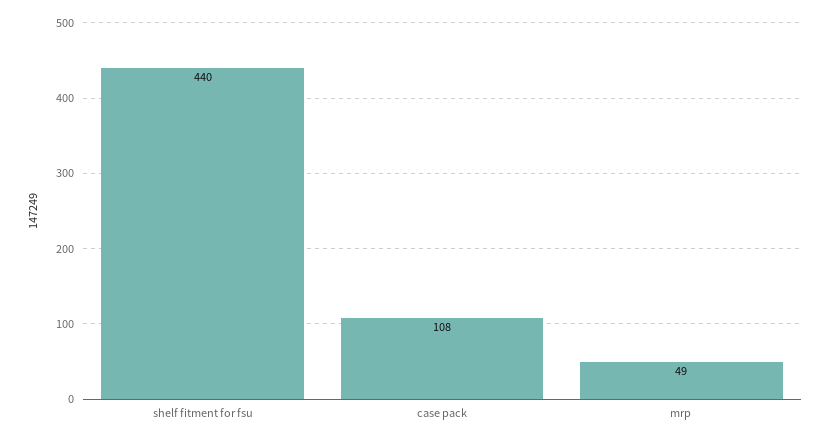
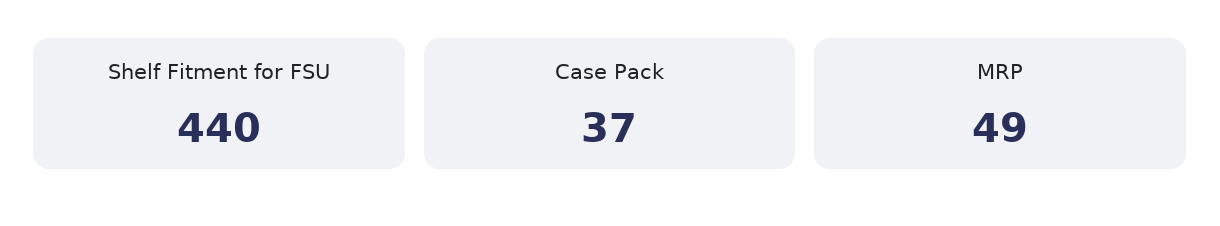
case pack: 108 -> 37

